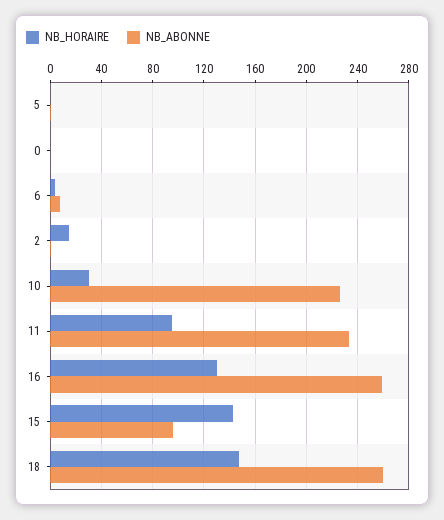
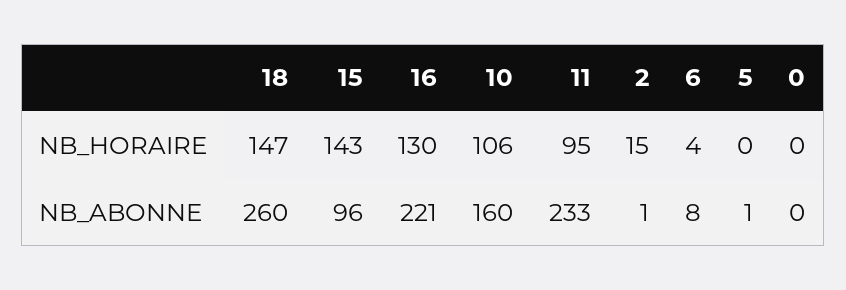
NB_HORAIRE, 10: 30 -> 106
NB_ABONNE, 10: 225 -> 160
NB_ABONNE, 16: 260 -> 221

